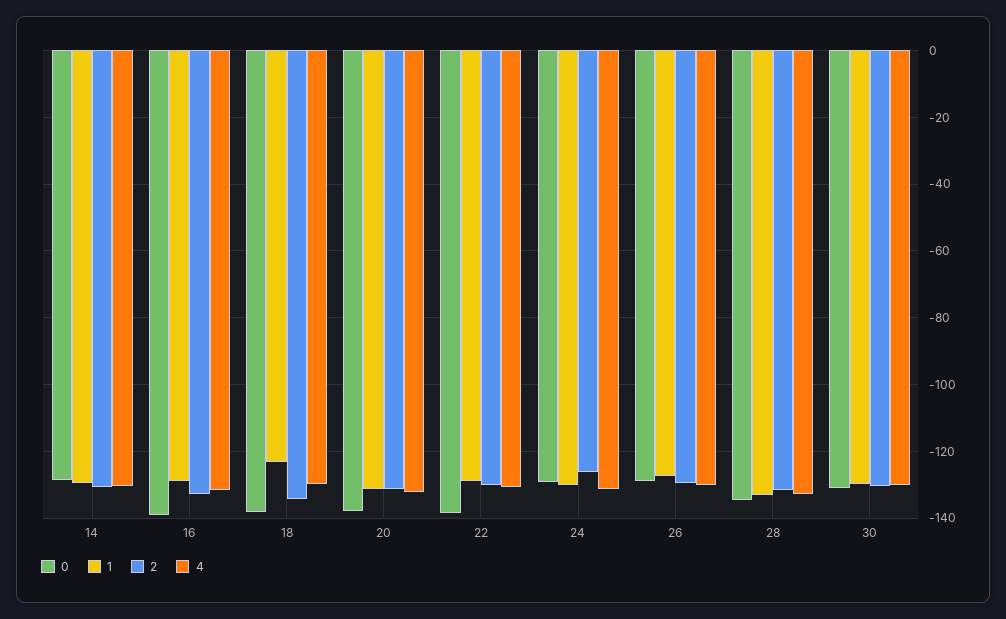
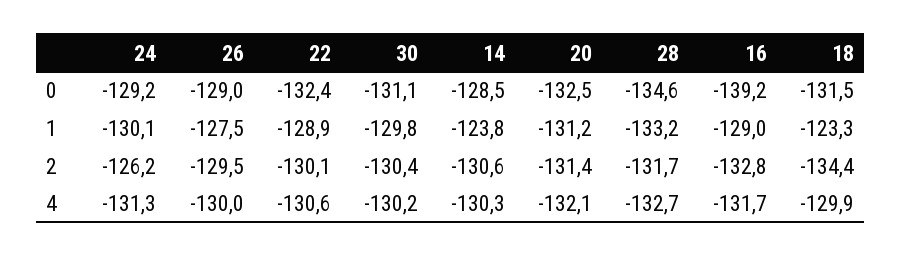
1, 14: -130 -> -123.8
0, 18: -138 -> -131.5
0, 20: -138 -> -132.5
0, 22: -138 -> -132.4

